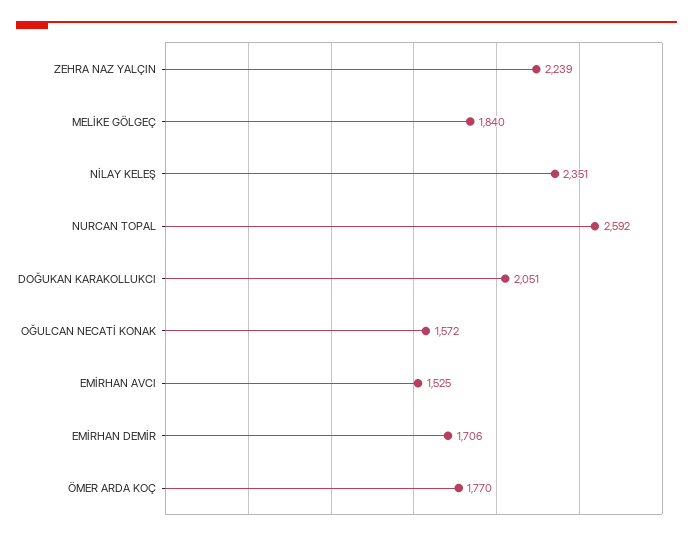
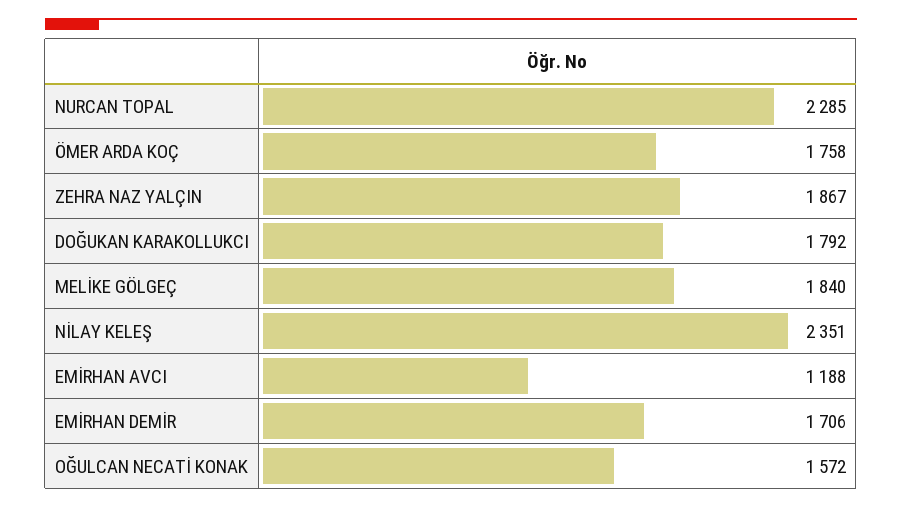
ZEHRA NAZ YALÇIN: 2239 -> 1867
NURCAN TOPAL: 2592 -> 2285
DOĞUKAN KARAKOLLUKCI: 2051 -> 1792
EMİRHAN AVCI: 1525 -> 1188
ÖMER ARDA KOÇ: 1770 -> 1758

